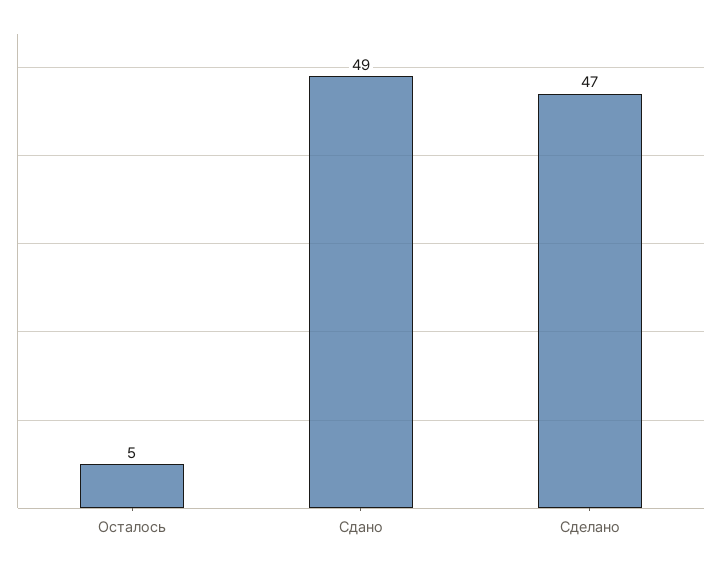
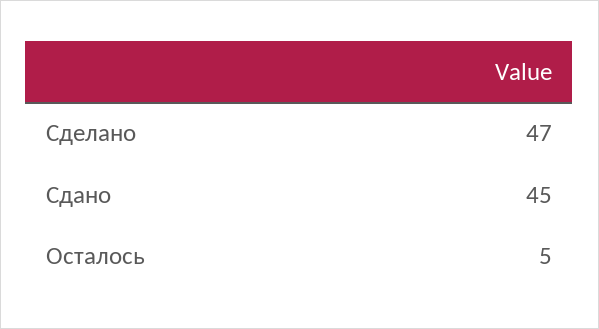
Сдано: 49 -> 45

